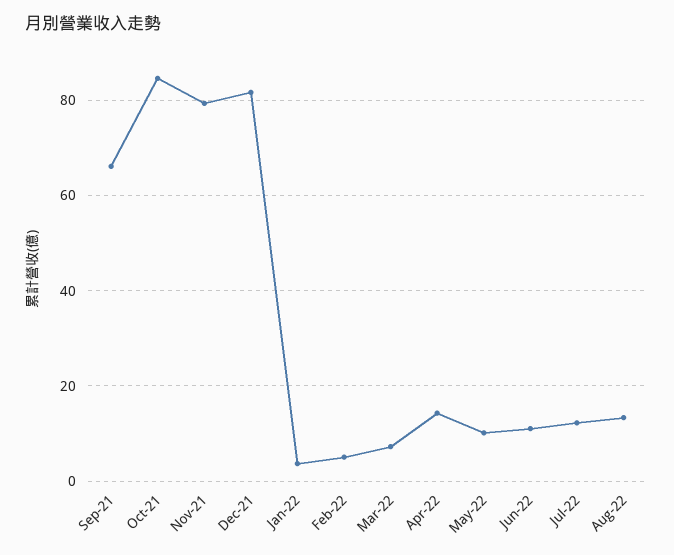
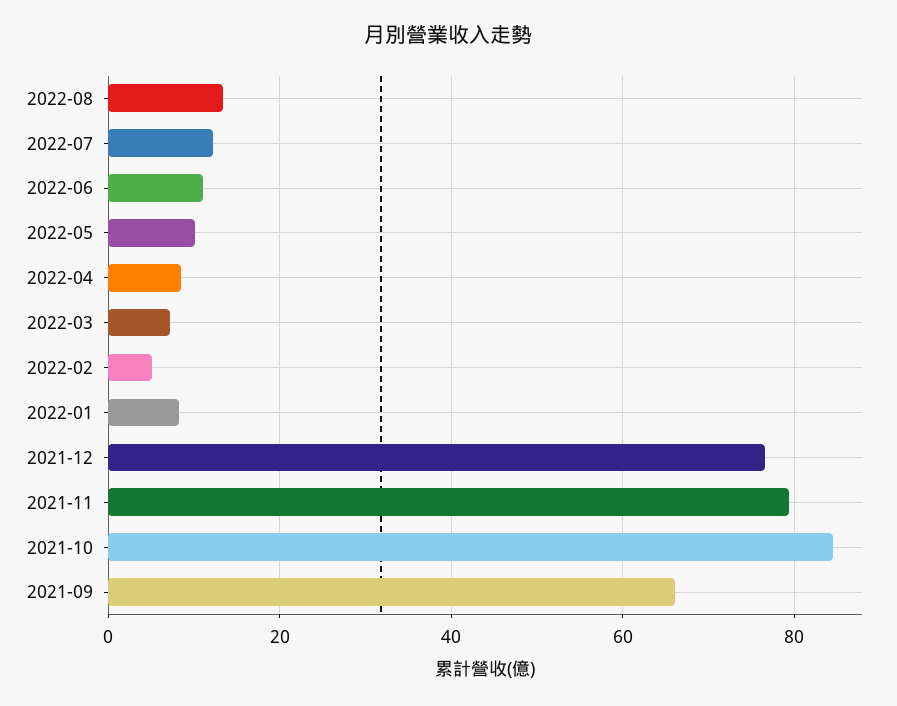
Dec-21: 82 -> 76
Jan-22: 4 -> 8
Apr-22: 14 -> 8

